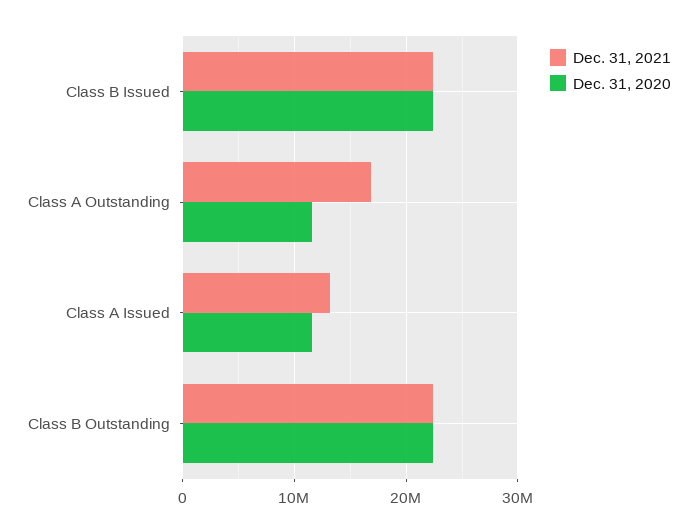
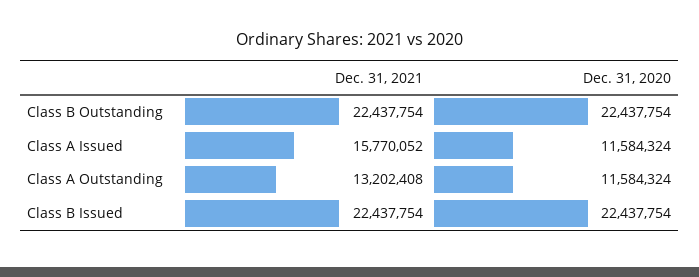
Dec. 31, 2021, Class A Outstanding: 17000000 -> 13202408
Dec. 31, 2021, Class A Issued: 13000000 -> 15770052

